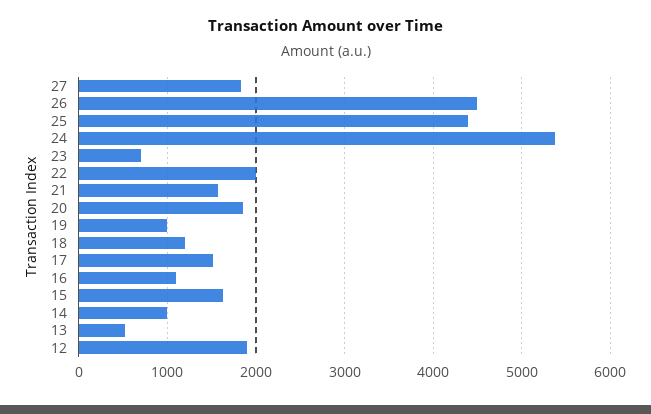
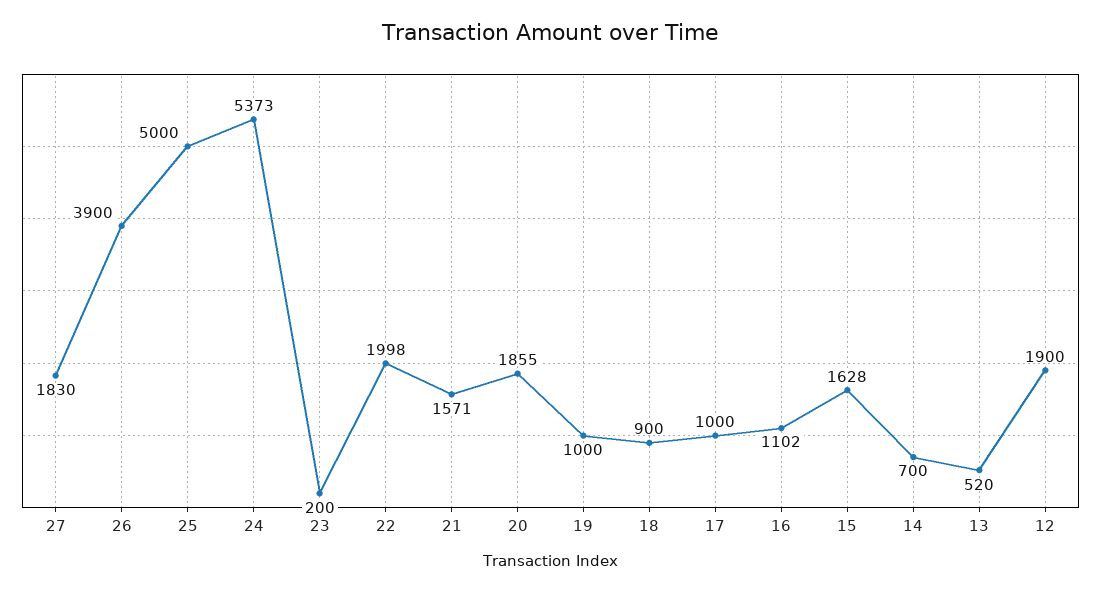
26: 4500 -> 3900
25: 4400 -> 5000
23: 700 -> 200
18: 1200 -> 900
17: 1500 -> 1000
14: 1000 -> 700

